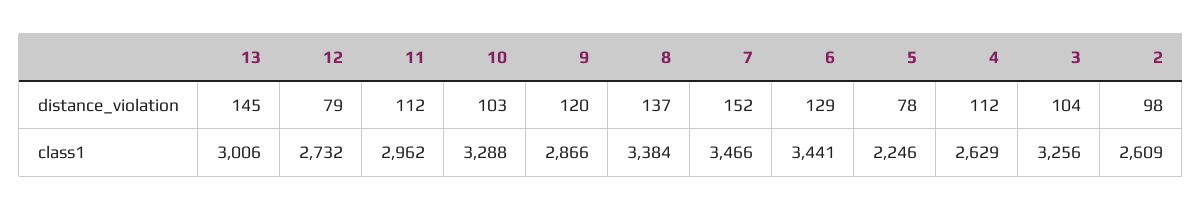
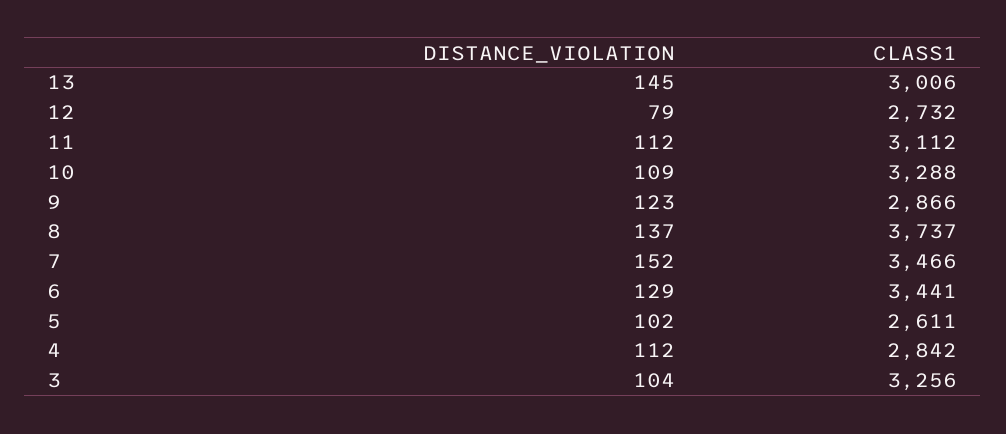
10, distance_violation: 103 -> 109
9, distance_violation: 120 -> 123
5, distance_violation: 78 -> 102
2, distance_violation: 98 -> none
11, class1: 2962 -> 3112
8, class1: 3384 -> 3737
5, class1: 2246 -> 2611
4, class1: 2629 -> 2842
2, class1: 2609 -> none

